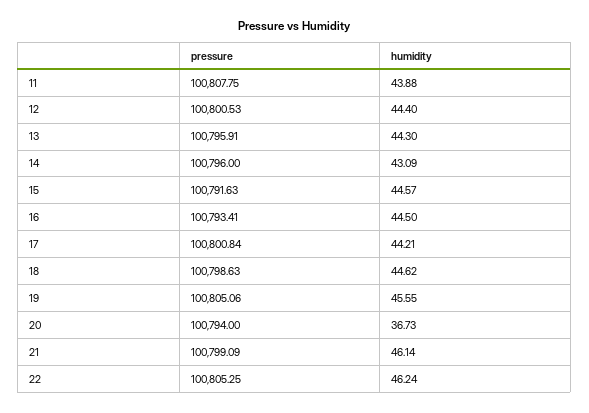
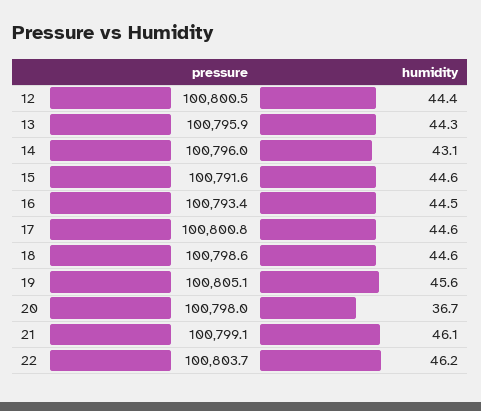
pressure, 11: 100807.75 -> none
humidity, 11: 43.88 -> none
humidity, 17: 44.21 -> 44.6
pressure, 20: 100794 -> 100798
pressure, 22: 100805.25 -> 100803.7

